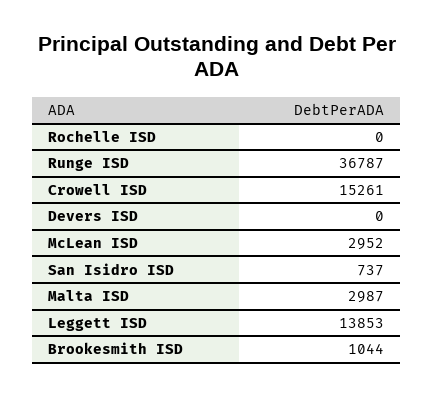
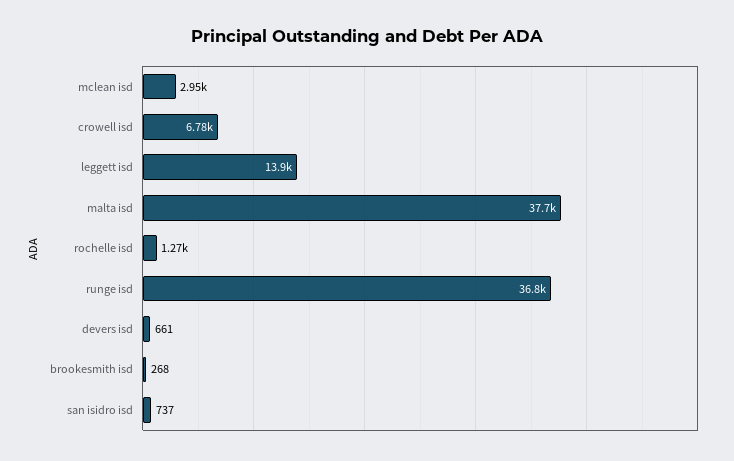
Rochelle ISD: 0 -> 1270
Crowell ISD: 15261 -> 6780
Devers ISD: 0 -> 661
Malta ISD: 2987 -> 37700
Brookesmith ISD: 1044 -> 268

